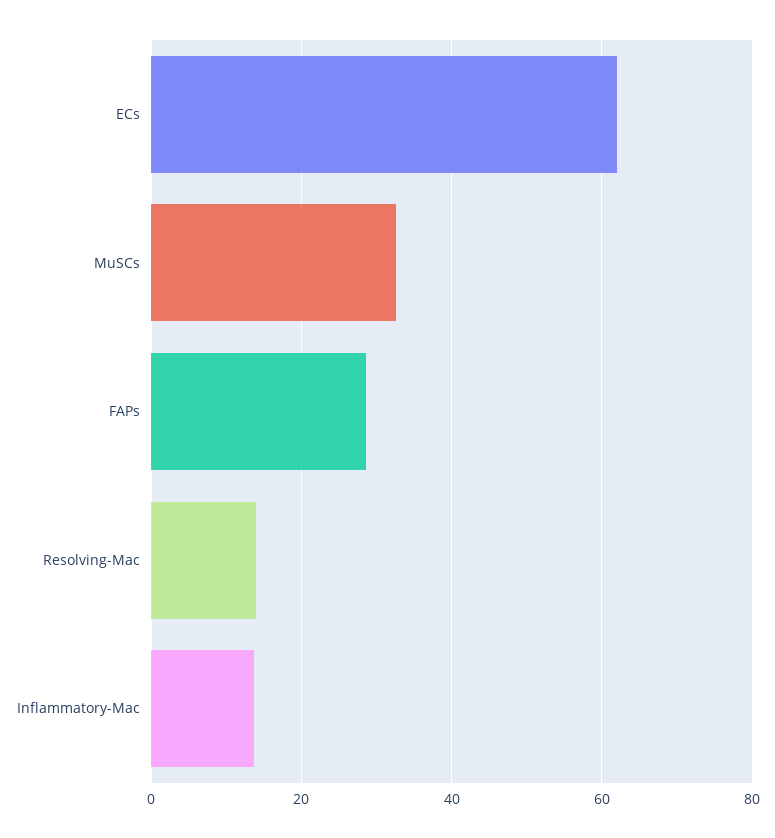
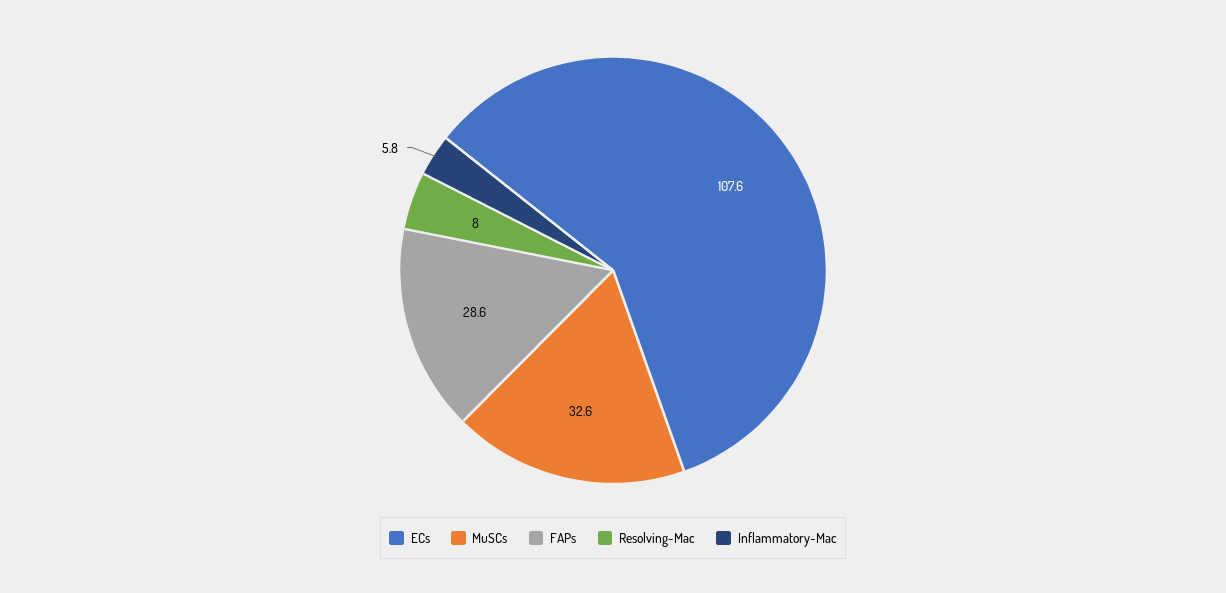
ECs: 62 -> 107.6
Resolving-Mac: 14 -> 8
Inflammatory-Mac: 14 -> 5.8

